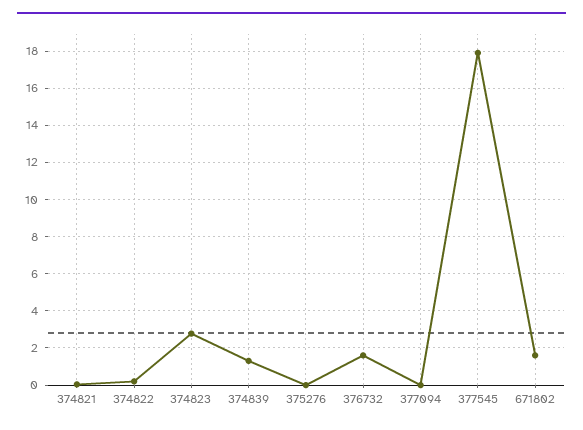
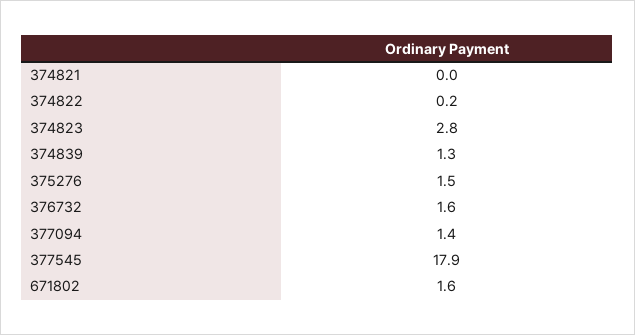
375276: 0 -> 1.5
377094: 0 -> 1.4

